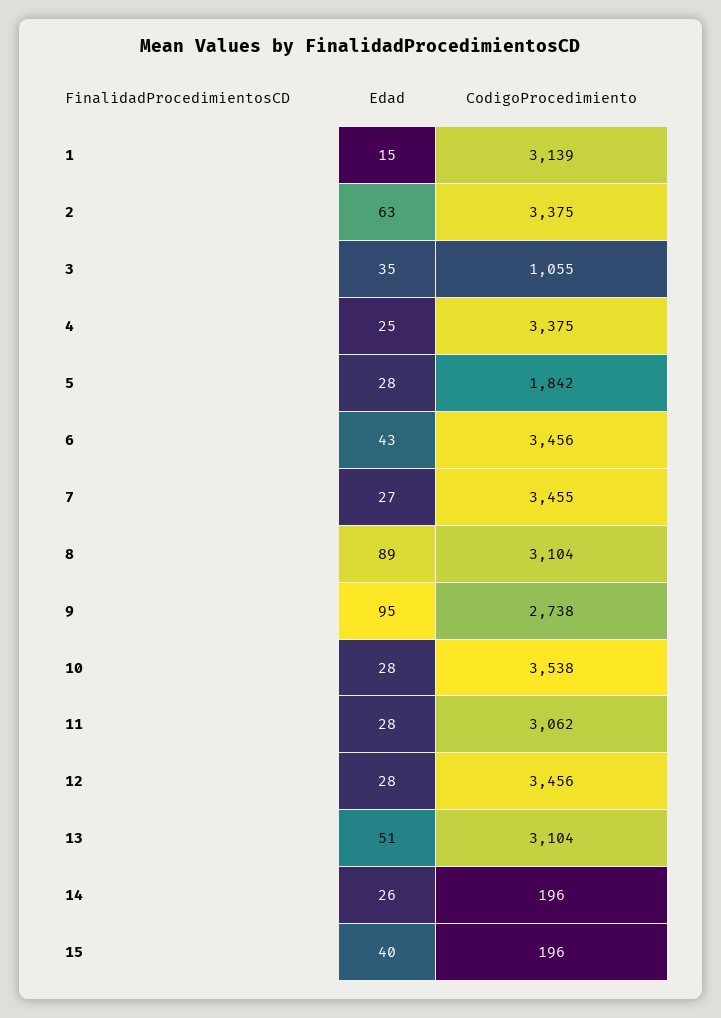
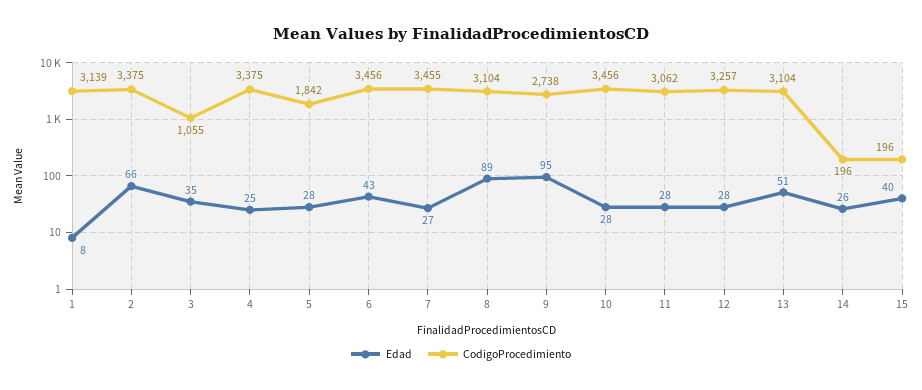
Edad, 1: 15 -> 8
Edad, 2: 63 -> 66
CodigoProcedimiento, 10: 3538 -> 3456
CodigoProcedimiento, 12: 3456 -> 3257

